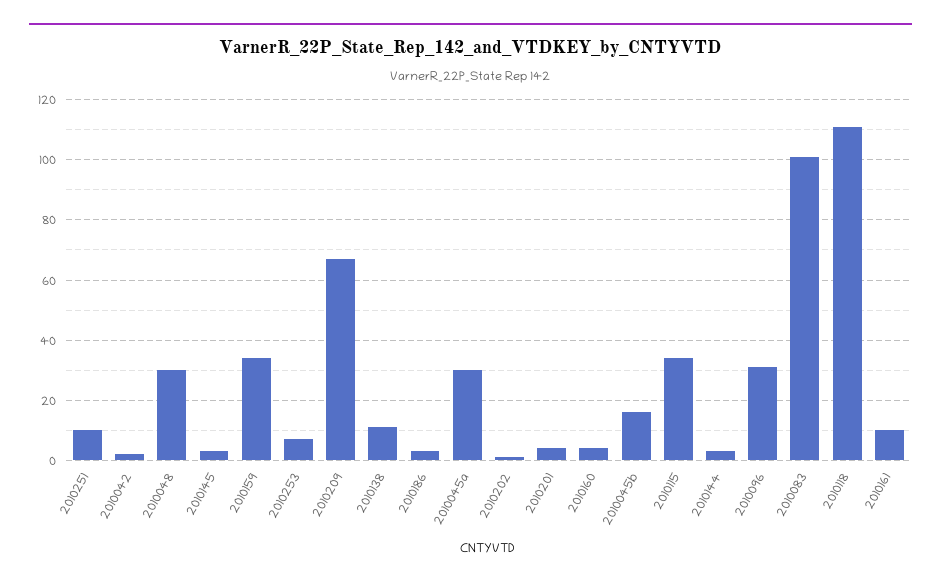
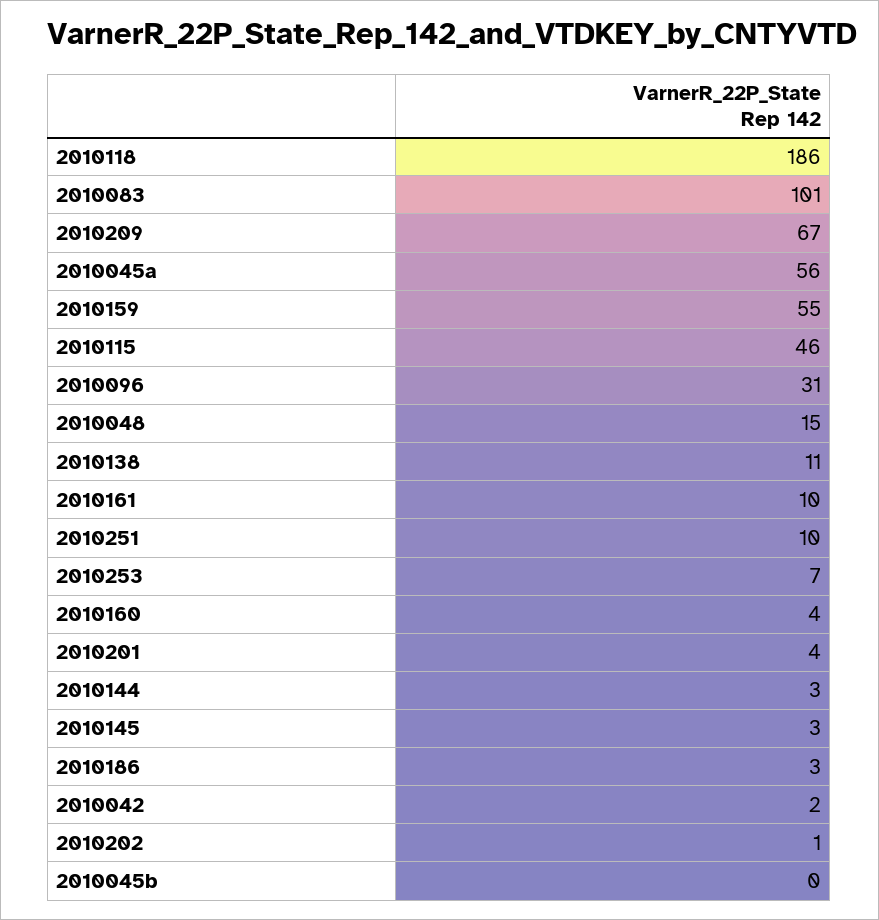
2010048: 30 -> 15
2010159: 35 -> 55
2010045a: 30 -> 56
2010045b: 15 -> 0
2010115: 35 -> 46
2010118: 110 -> 186

